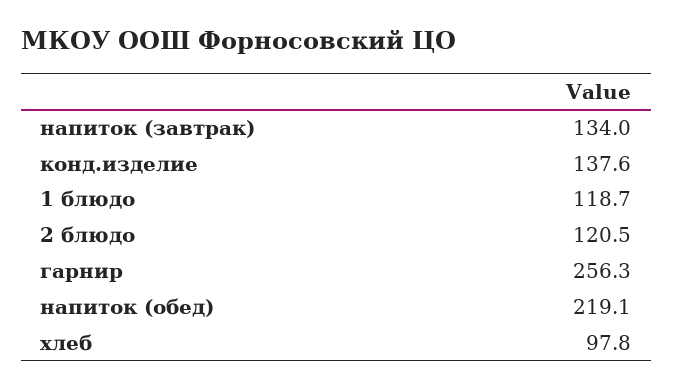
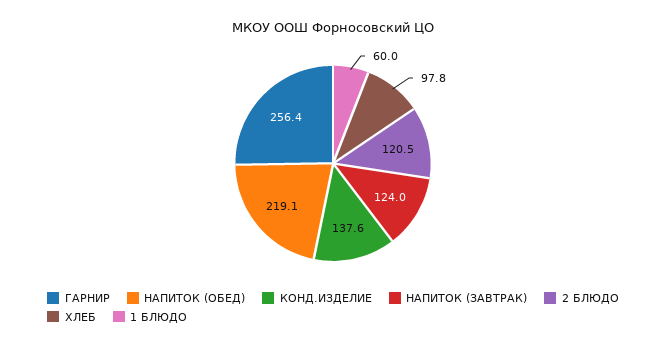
напиток (завтрак): 134 -> 124
1 блюдо: 118.7 -> 60
гарнир: 256.3 -> 256.4

